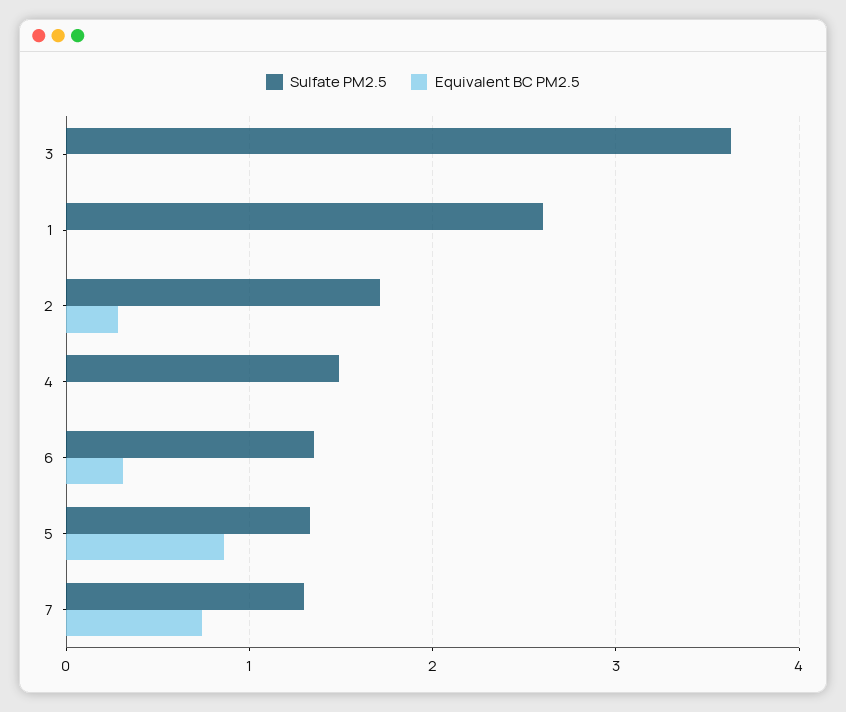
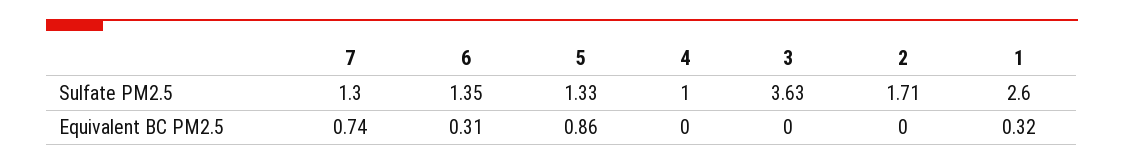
Equivalent BC PM2.5, 1: 0 -> 0.32
Equivalent BC PM2.5, 2: 0.3 -> 0
Sulfate PM2.5, 4: 1.5 -> 1

